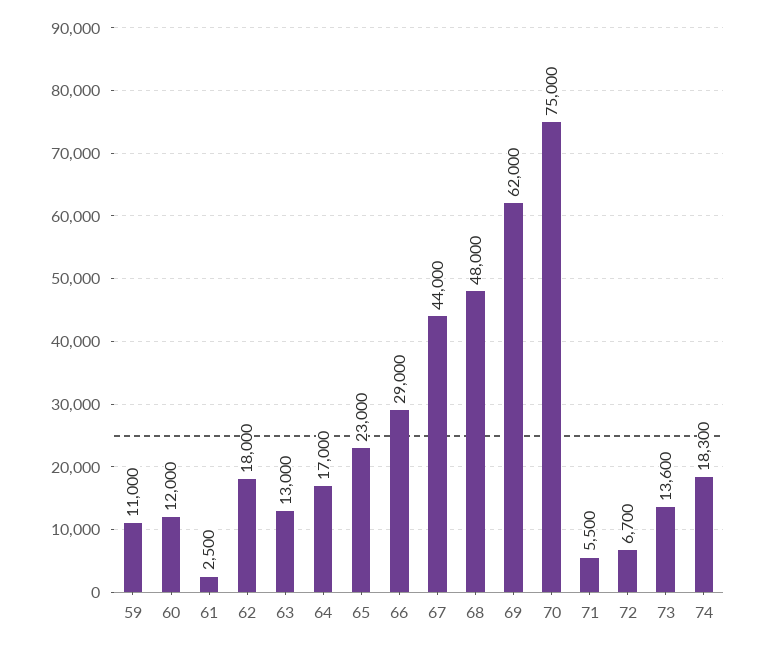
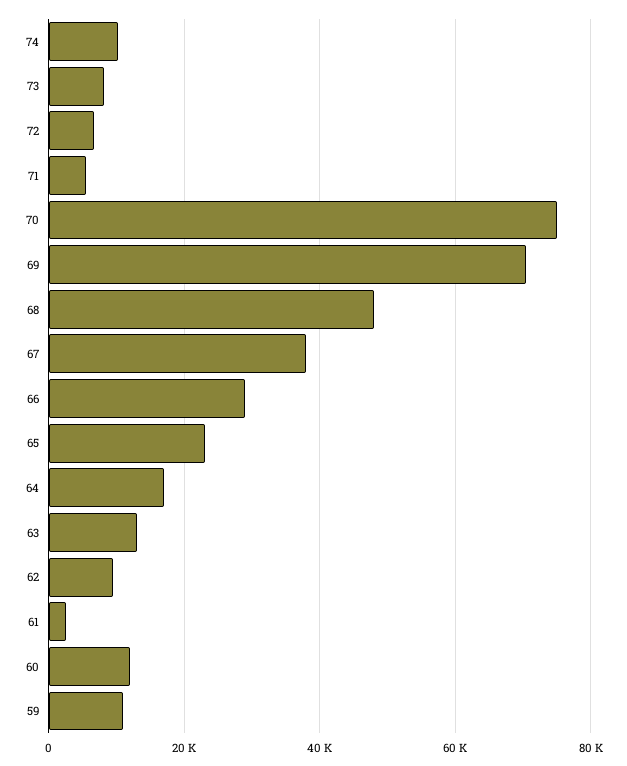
62: 18000 -> 10000
67: 44000 -> 38000
69: 62000 -> 70000
73: 13600 -> 8000
74: 18300 -> 10000

